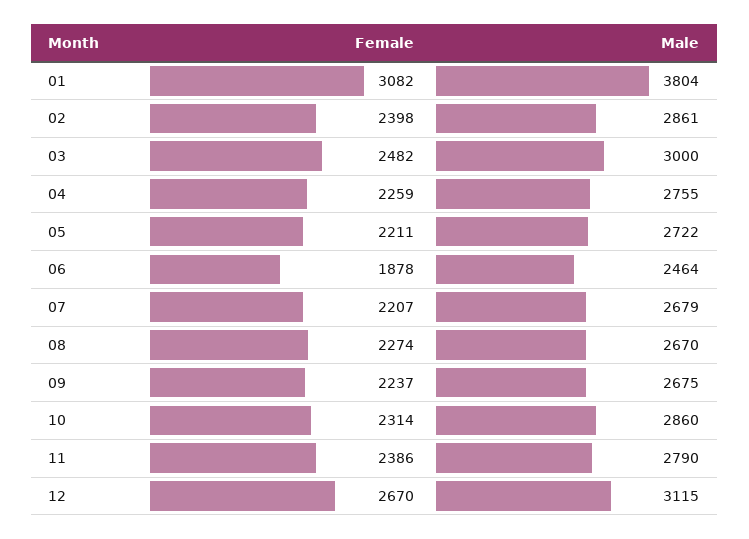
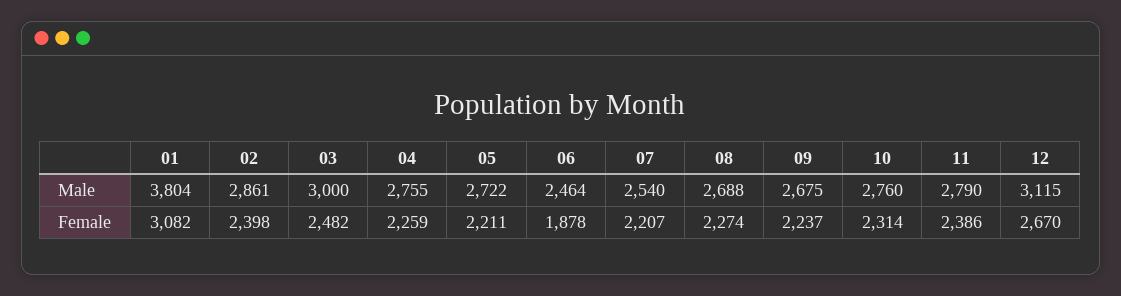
Male, 07: 2679 -> 2540
Male, 08: 2670 -> 2688
Male, 10: 2860 -> 2760

